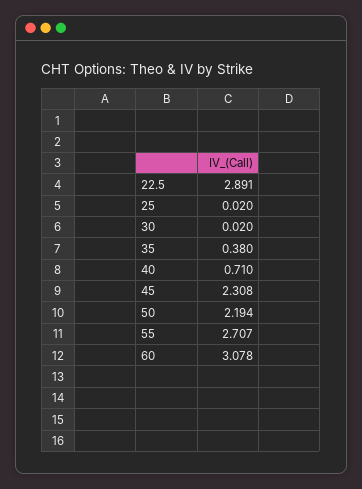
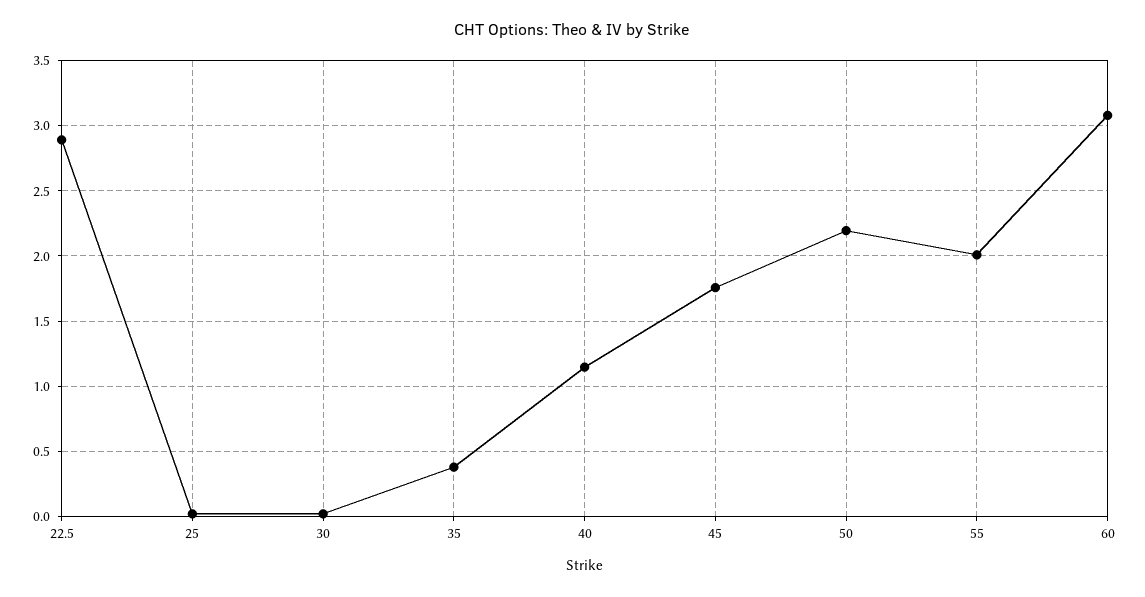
40: 0.71 -> 1.15
45: 2.308 -> 1.75
55: 2.707 -> 2

